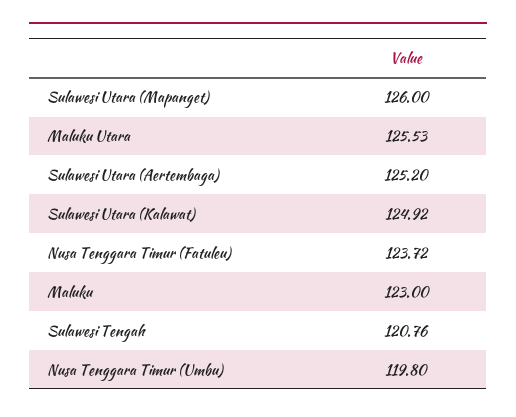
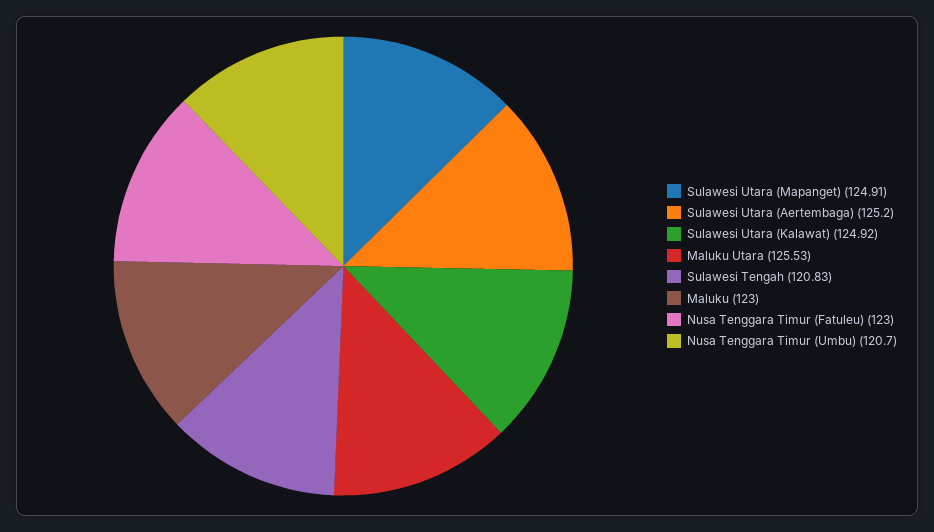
Sulawesi Utara (Mapanget): 126 -> 124.91
Nusa Tenggara Timur (Fatuleu): 123.72 -> 123
Sulawesi Tengah: 120.76 -> 120.83
Nusa Tenggara Timur (Umbu): 119.8 -> 120.7

